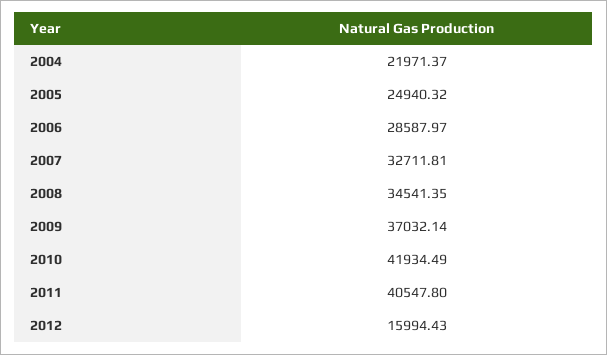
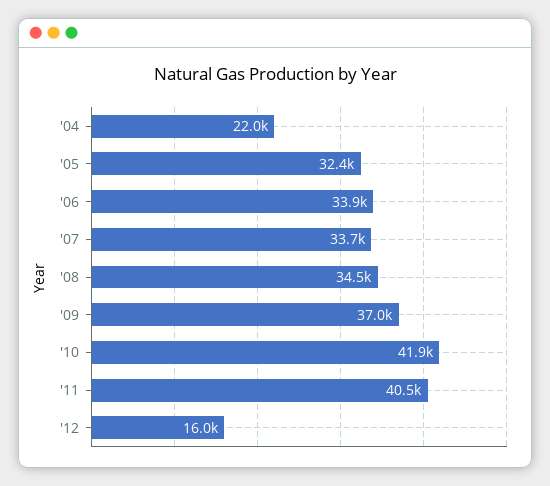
2005: 24940.32 -> 32400
2006: 28587.97 -> 33900
2007: 32711.81 -> 33700

